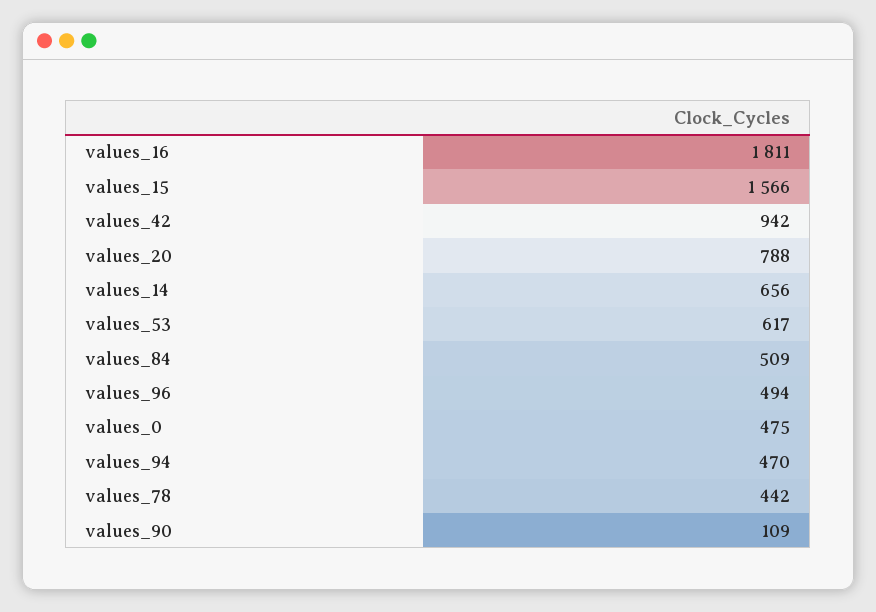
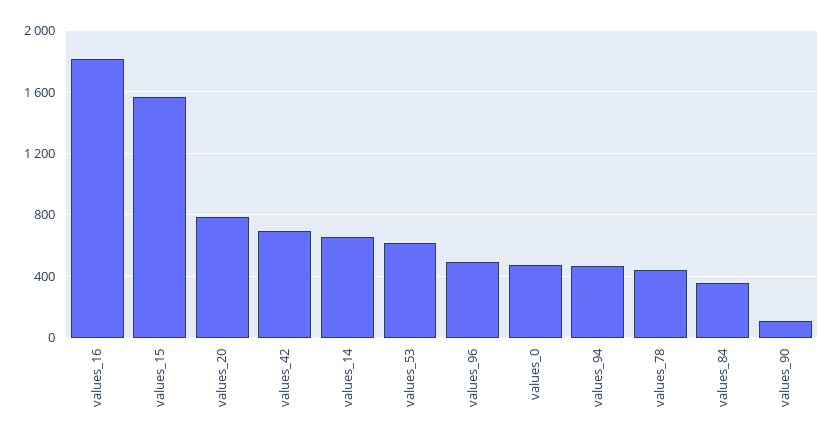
values_42: 942 -> 700
values_84: 509 -> 350

